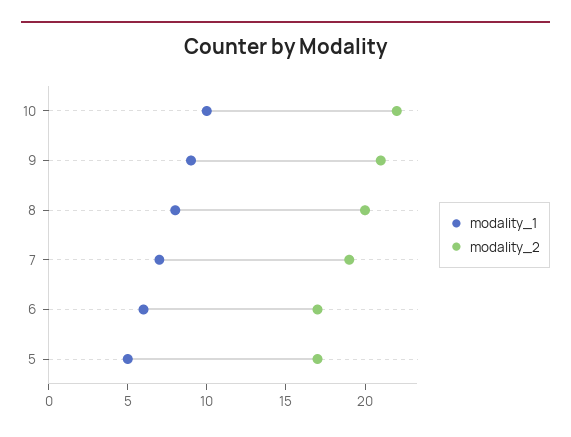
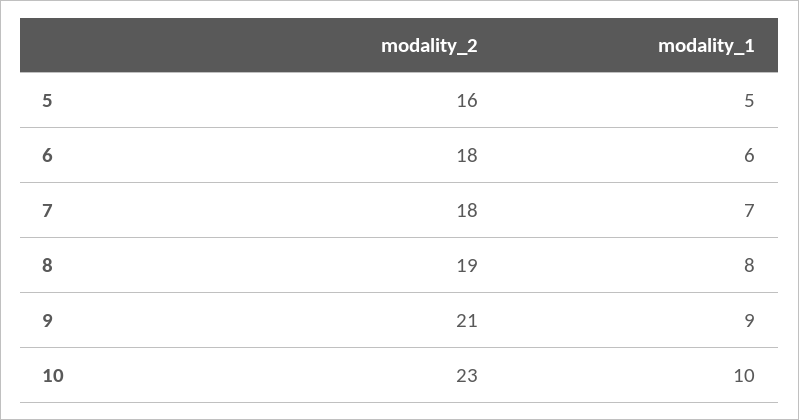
modality_2, 10: 22 -> 23
modality_2, 8: 20 -> 19
modality_2, 7: 19 -> 18
modality_2, 6: 17 -> 18
modality_2, 5: 17 -> 16

